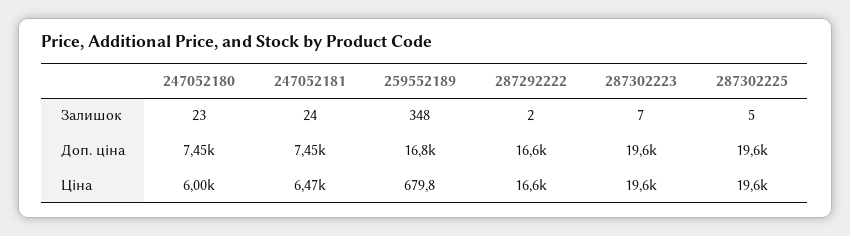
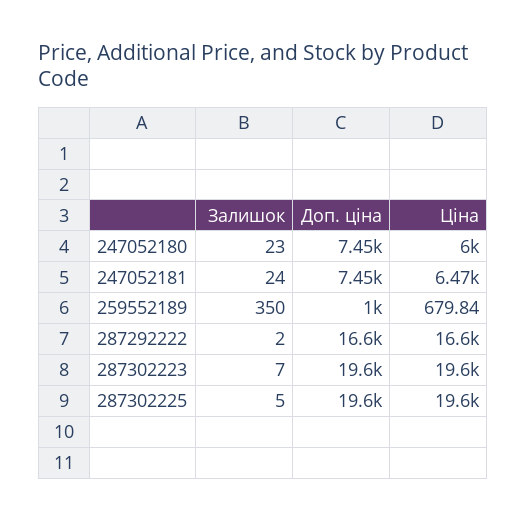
259552189, Залишок: 348 -> 350
259552189, Доп. ціна: 16800 -> 1000

